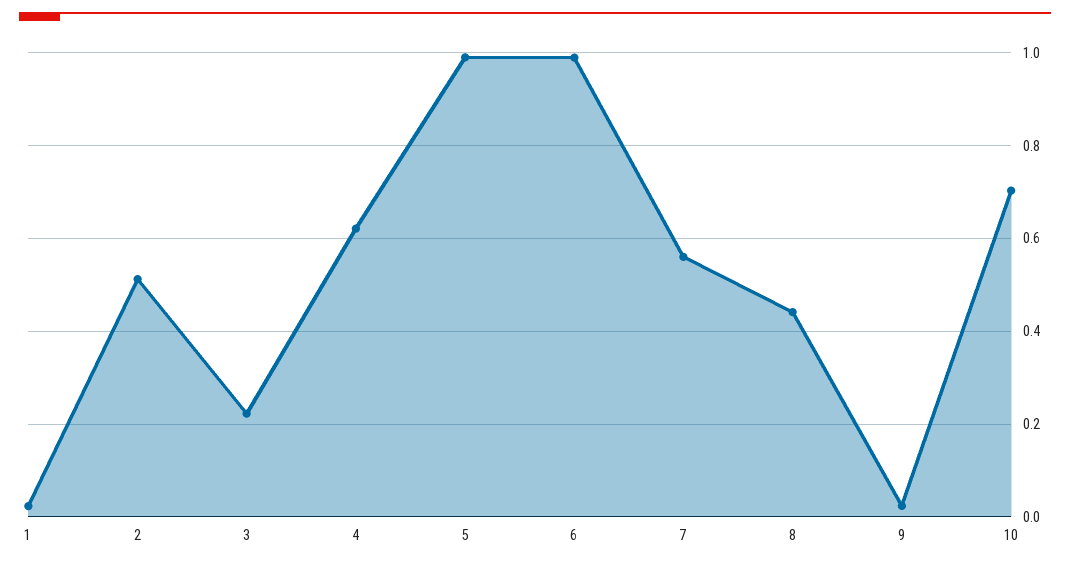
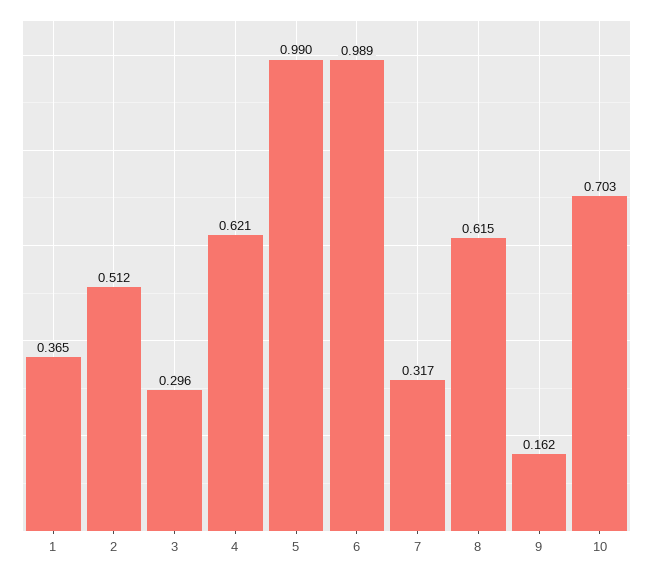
1: 0.02 -> 0.365
3: 0.22 -> 0.296
7: 0.56 -> 0.317
8: 0.44 -> 0.615
9: 0.02 -> 0.162

